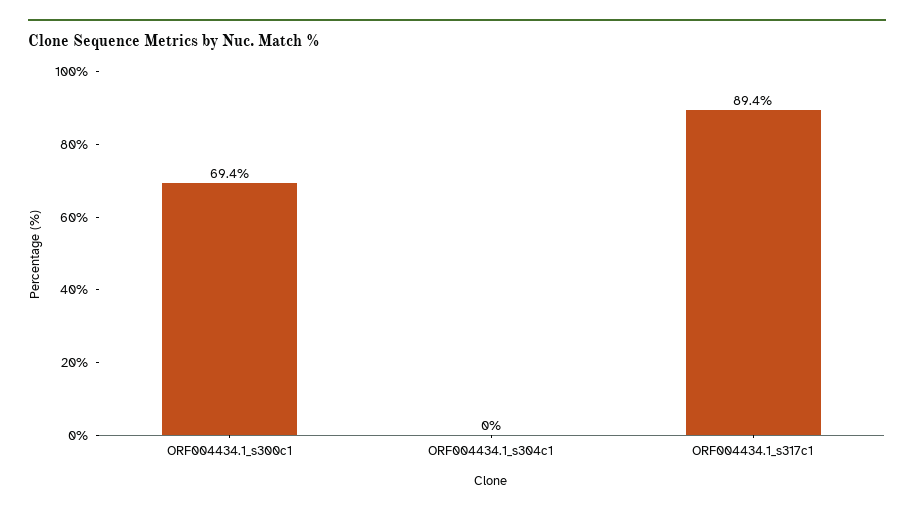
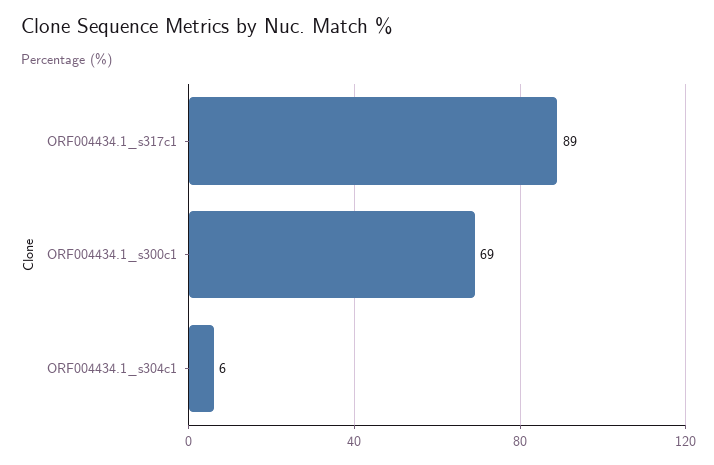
ORF004434.1_s304c1: 0 -> 6

